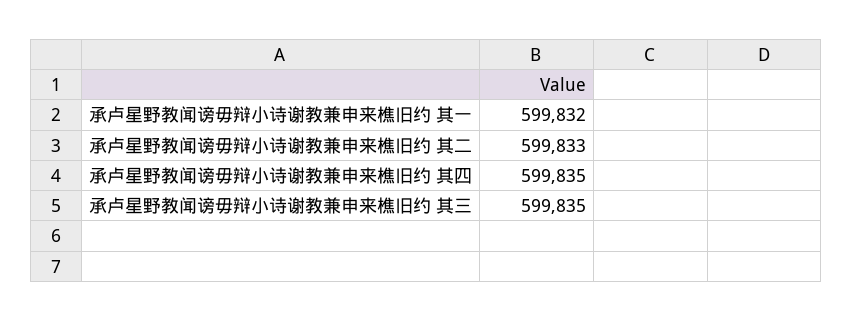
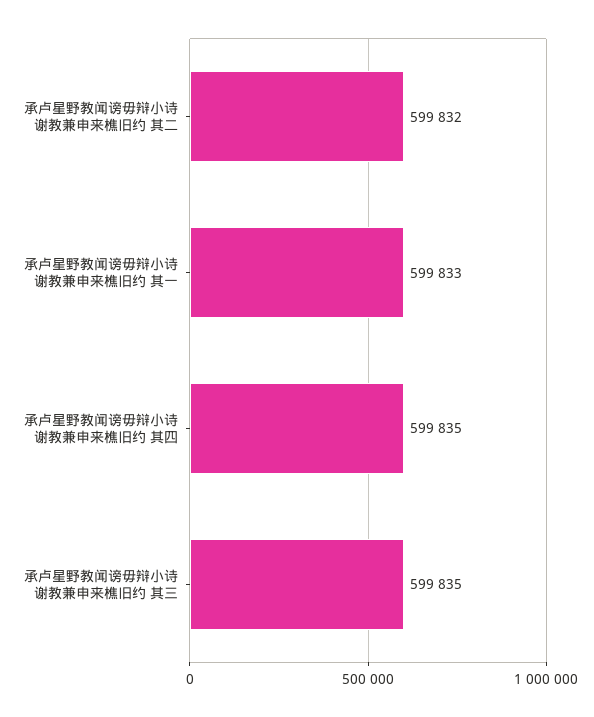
承卢星野教闻谤毋辩小诗谢教兼申来樵旧约 其一: 599832 -> 599833
承卢星野教闻谤毋辩小诗谢教兼申来樵旧约 其二: 599833 -> 599832

